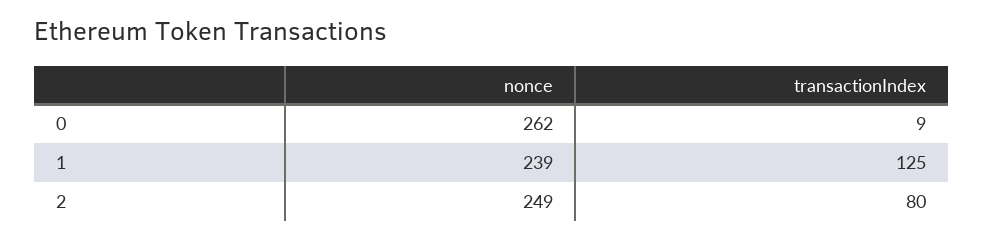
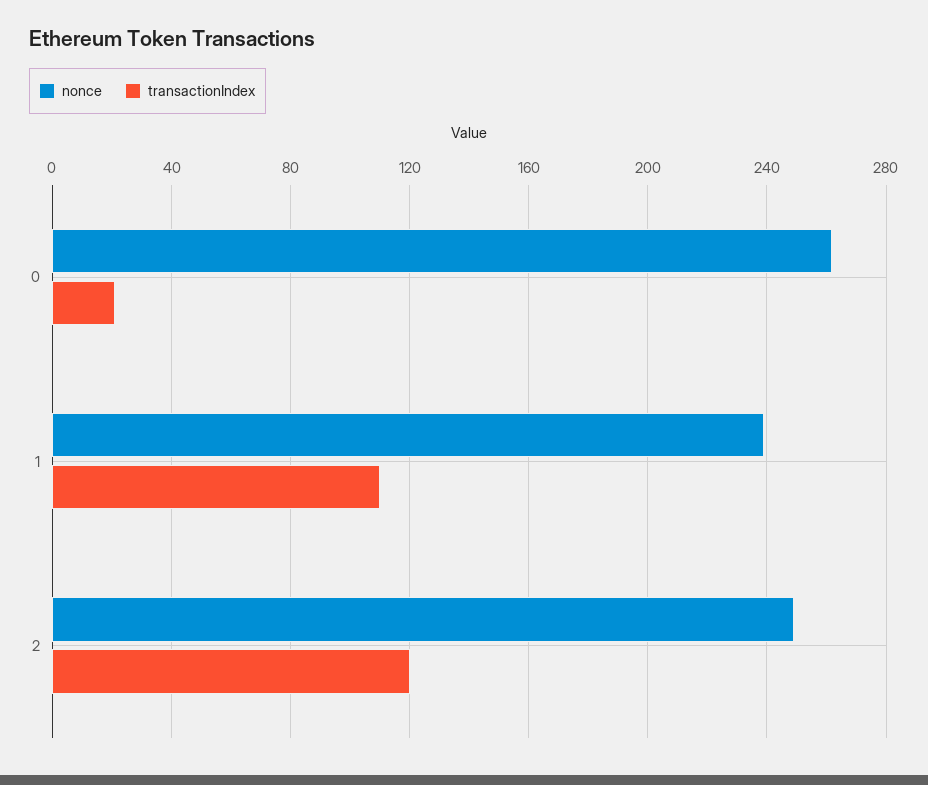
transactionIndex, 0: 9 -> 20
transactionIndex, 1: 125 -> 110
transactionIndex, 2: 80 -> 120

